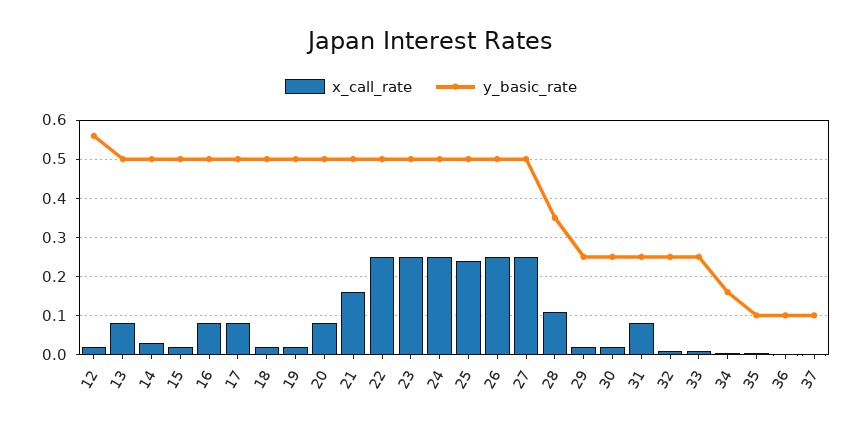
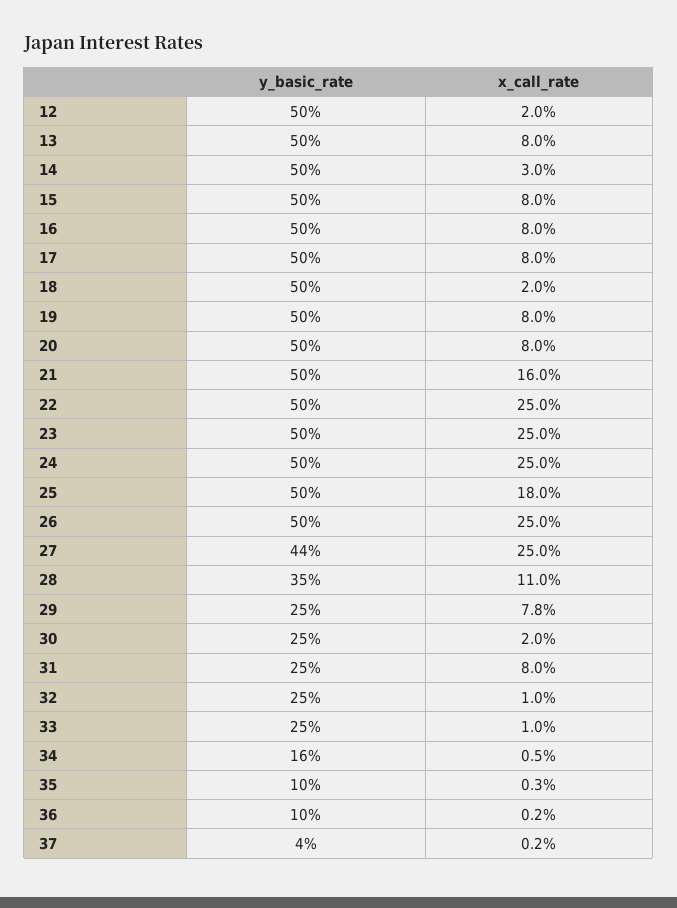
y_basic_rate, 12: 0.56 -> 0.5
x_call_rate, 15: 0.02 -> 0.08
x_call_rate, 19: 0.02 -> 0.08
x_call_rate, 25: 0.24 -> 0.18
y_basic_rate, 27: 0.5 -> 0.44
x_call_rate, 29: 0.02 -> 0.078
y_basic_rate, 37: 0.1 -> 0.04

